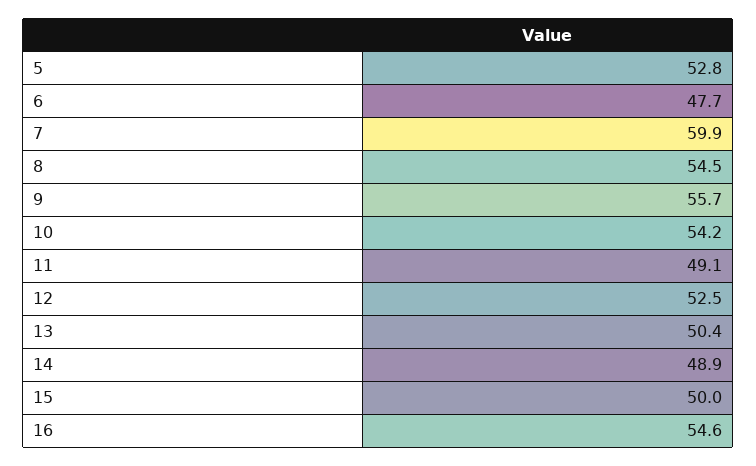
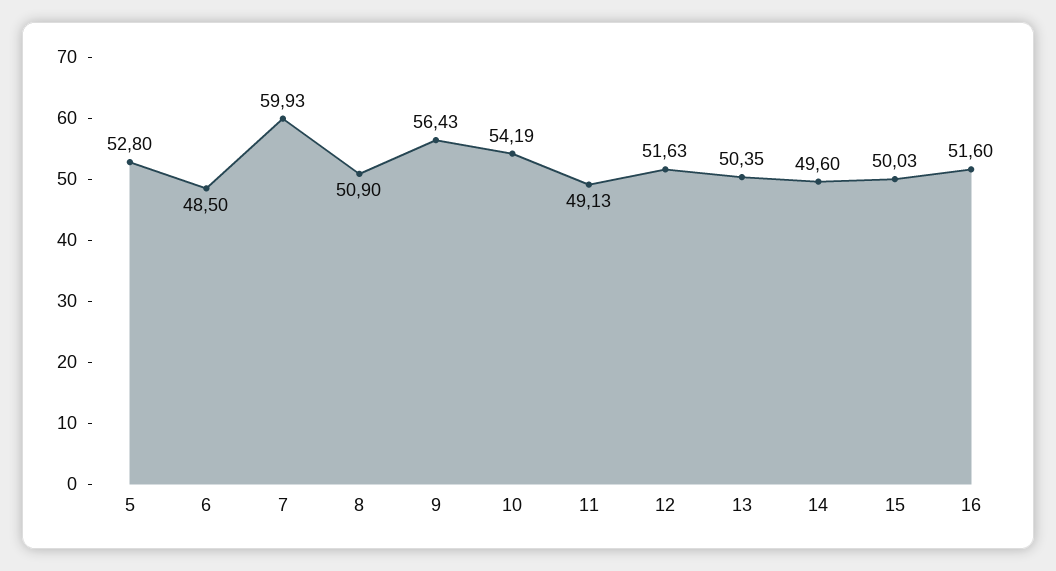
6: 47.7 -> 48.5
8: 54.5 -> 50.9
9: 55.7 -> 56.43
12: 52.5 -> 51.63
14: 48.9 -> 49.6
16: 54.6 -> 51.6

